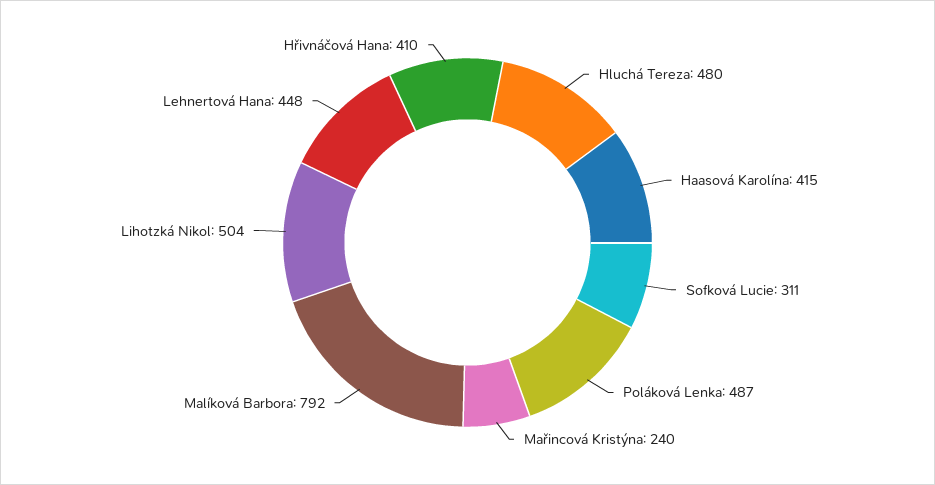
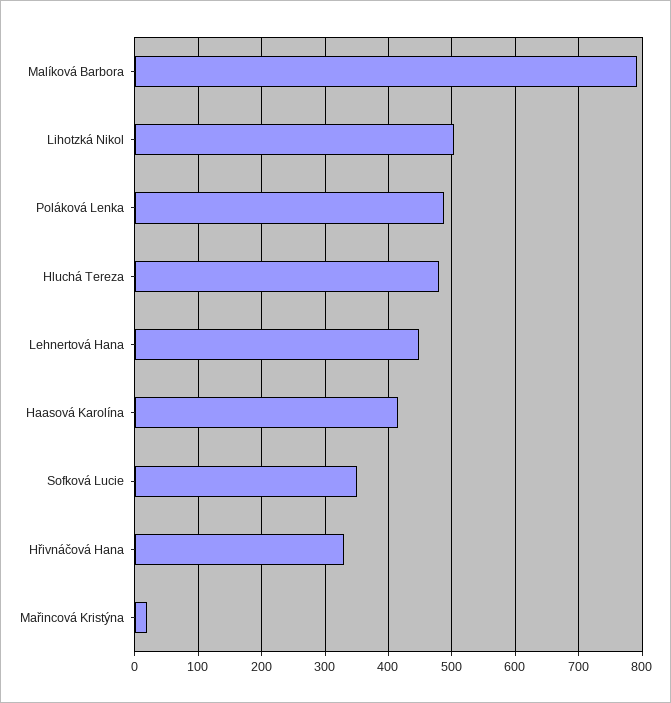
Sofková Lucie: 311 -> 350
Mařincová Kristýna: 240 -> 20
Hřivnáčová Hana: 410 -> 330

